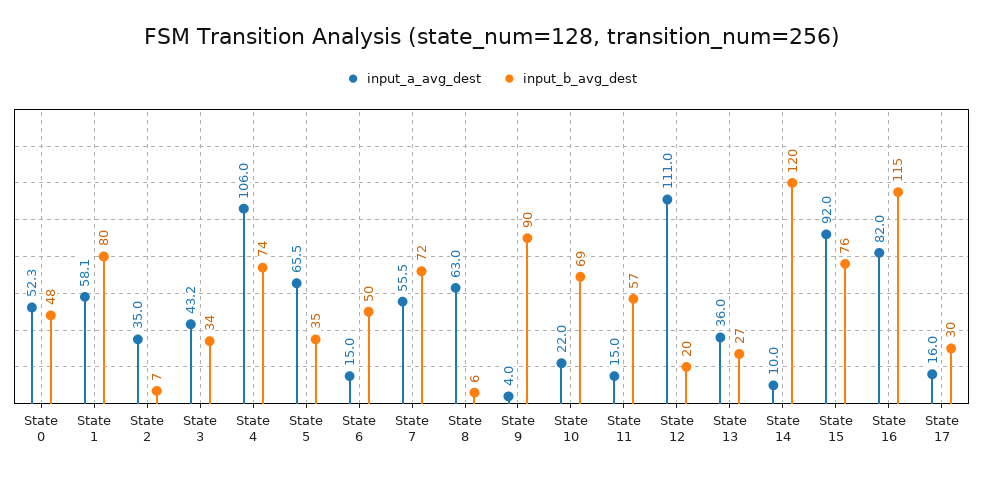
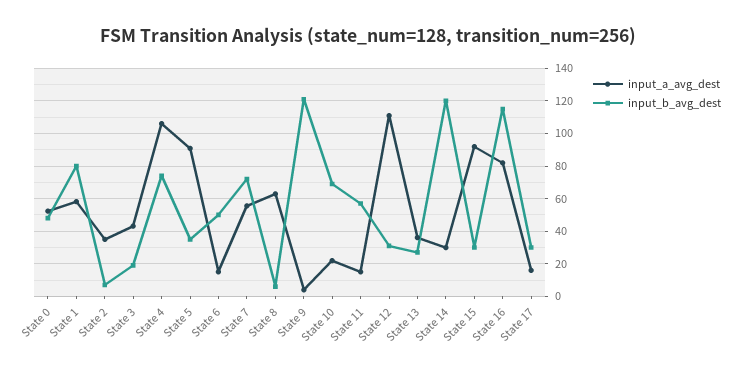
input_b_avg_dest, State 3: 34 -> 20
input_a_avg_dest, State 5: 65.5 -> 90
input_b_avg_dest, State 9: 90 -> 120
input_b_avg_dest, State 12: 20 -> 30
input_a_avg_dest, State 14: 10 -> 30
input_b_avg_dest, State 15: 76 -> 30

